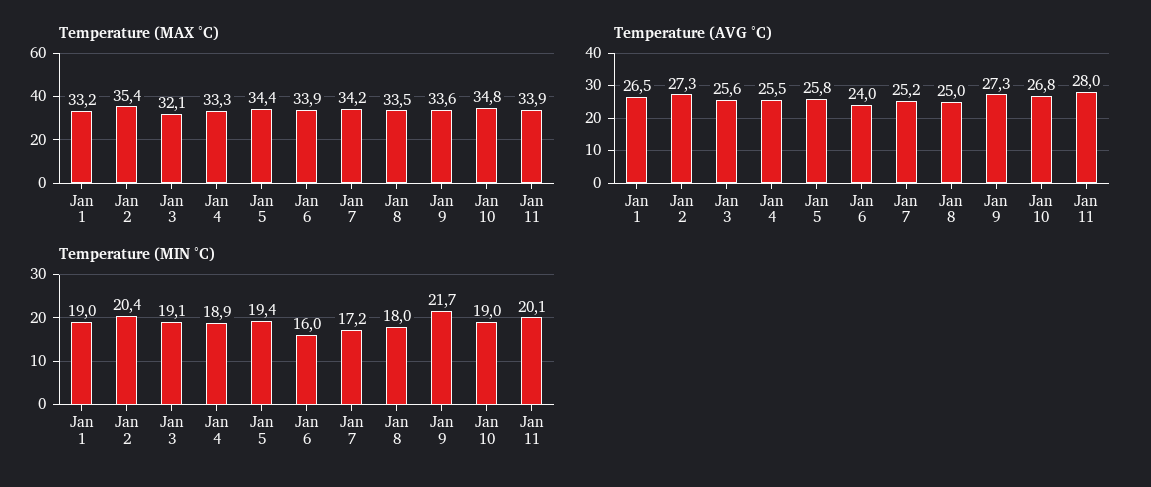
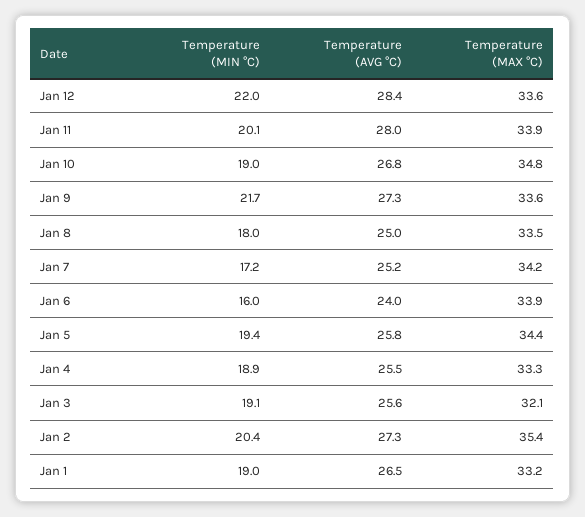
Temperature (MIN °C), Jan 12: none -> 22
Temperature (AVG °C), Jan 12: none -> 28.4
Temperature (MAX °C), Jan 12: none -> 33.6

